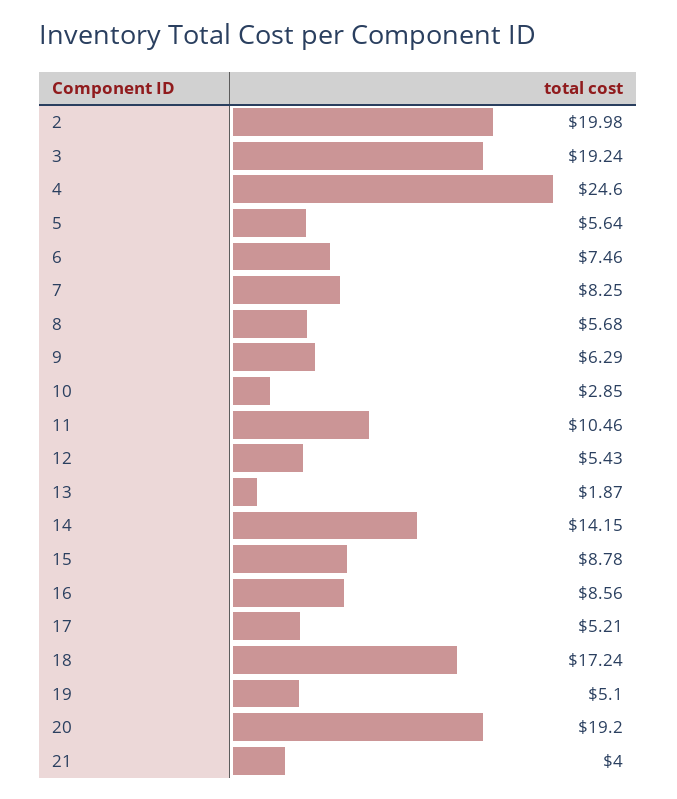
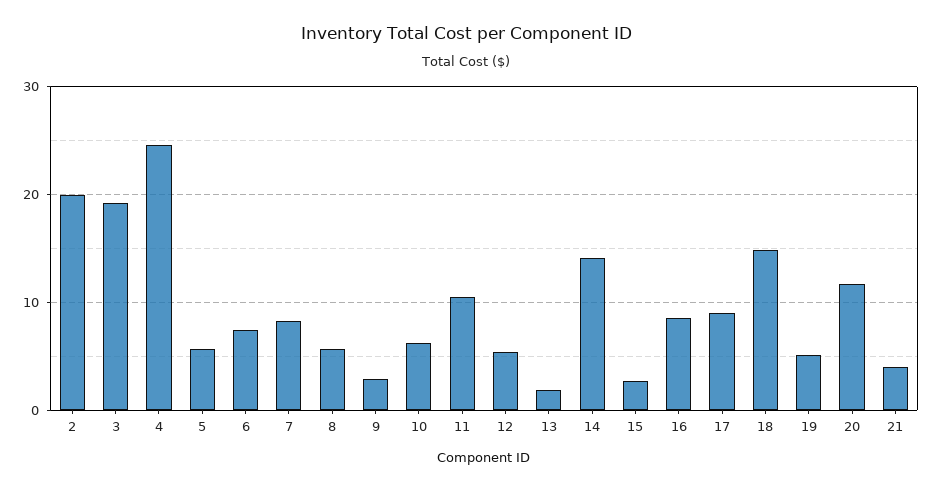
9: 6.29 -> 3
10: 2.85 -> 6
15: 8.78 -> 3
17: 5.21 -> 9
18: 17.24 -> 15
20: 19.2 -> 12

